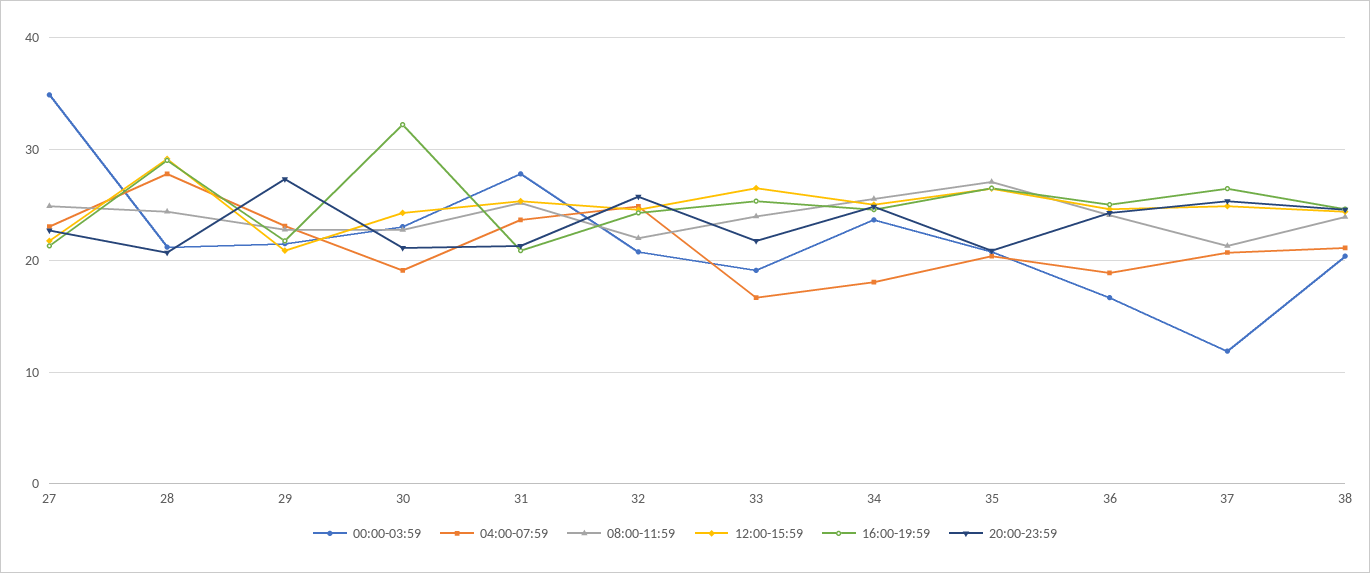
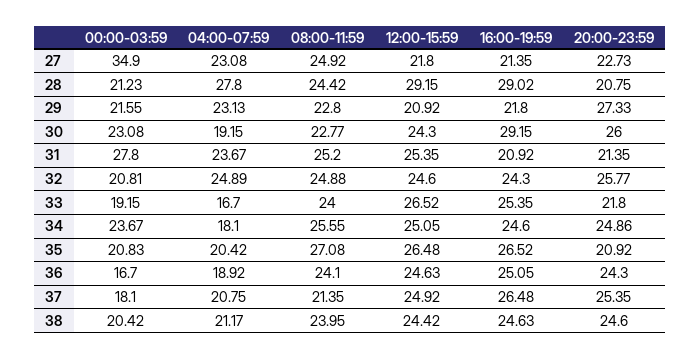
16:00-19:59, 30: 32 -> 29.15
20:00-23:59, 30: 21 -> 26
08:00-11:59, 32: 22 -> 24.88
00:00-03:59, 37: 12 -> 18.1

